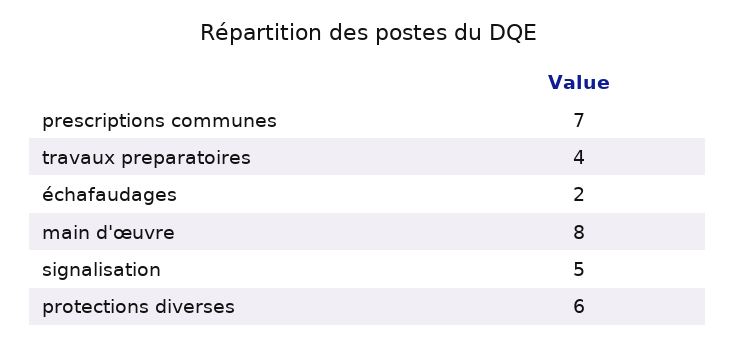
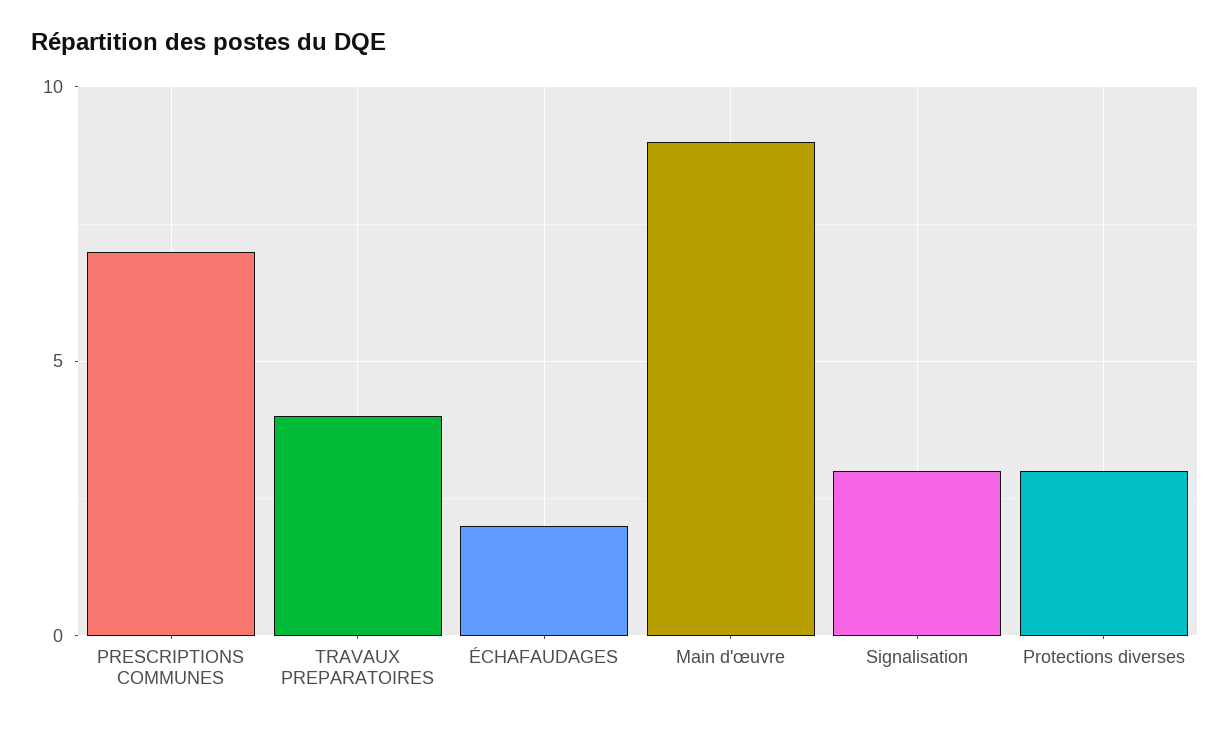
main d'œuvre: 8 -> 9
signalisation: 5 -> 3
protections diverses: 6 -> 3

